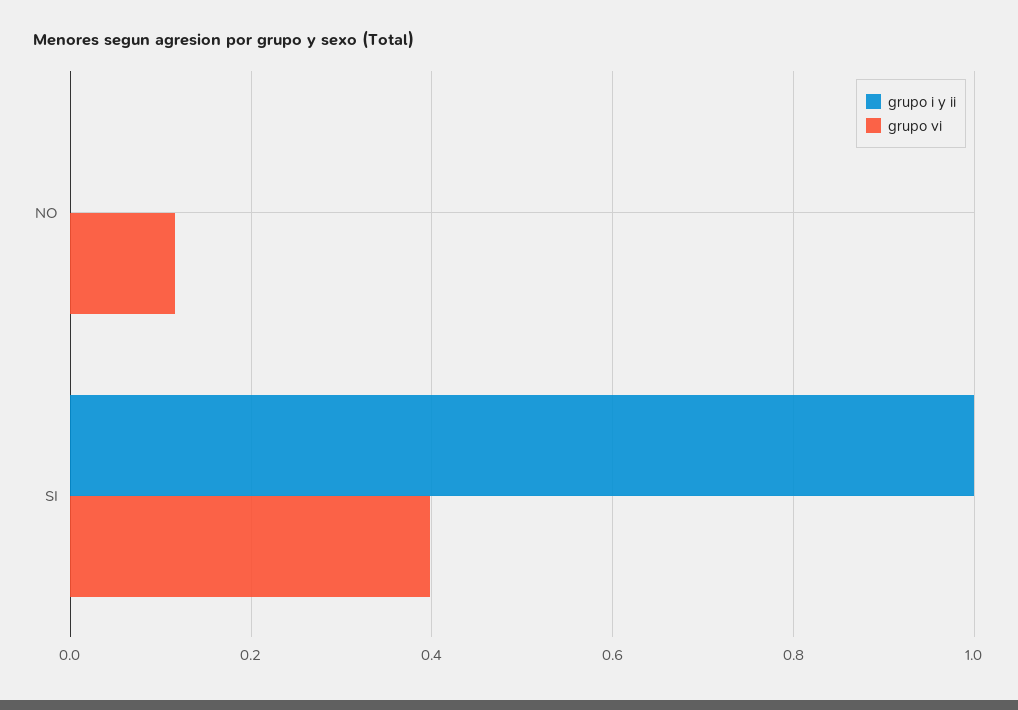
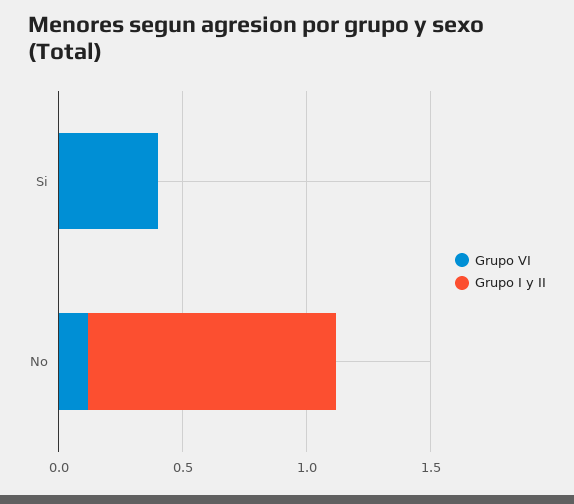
grupo i y ii, NO: 0 -> 1
grupo i y ii, SI: 1 -> 0

